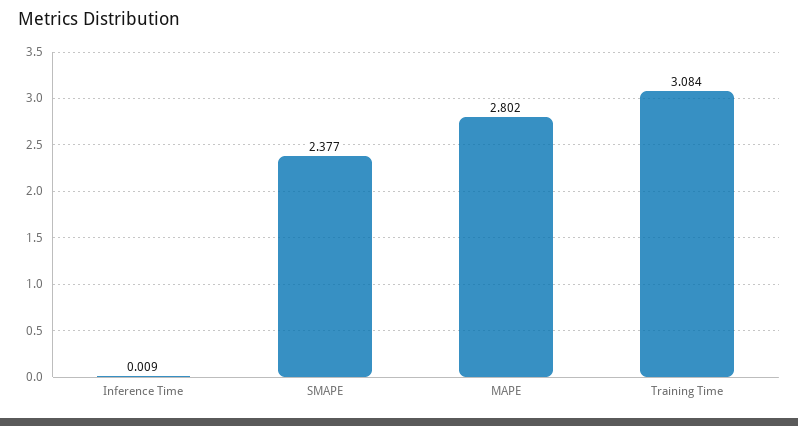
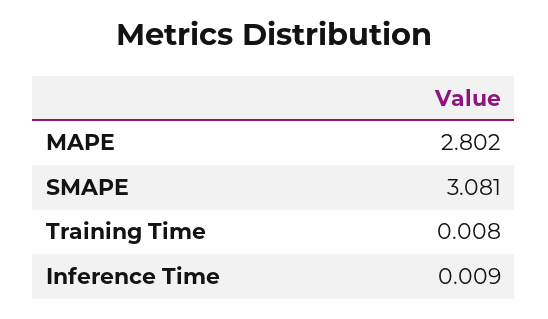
SMAPE: 2.377 -> 3.081
Training Time: 3.084 -> 0.008

